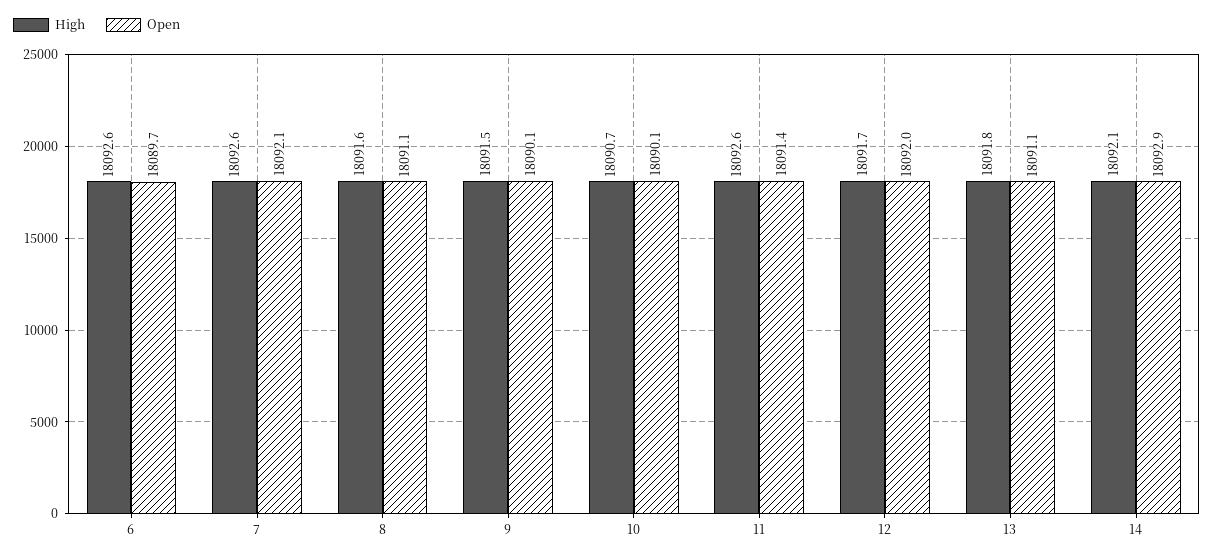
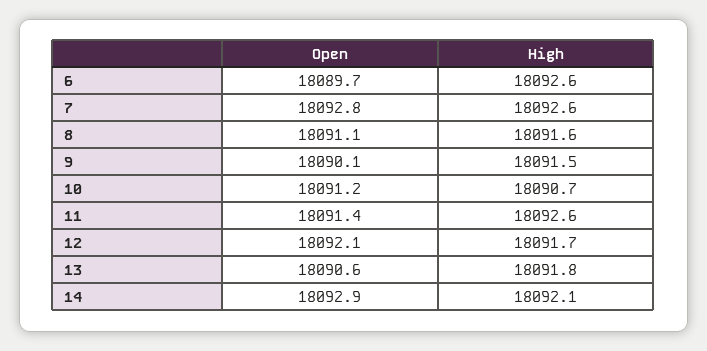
Open, 7: 18092.1 -> 18092.8
Open, 10: 18090.1 -> 18091.2
Open, 12: 18092 -> 18092.1
Open, 13: 18091.1 -> 18090.6

